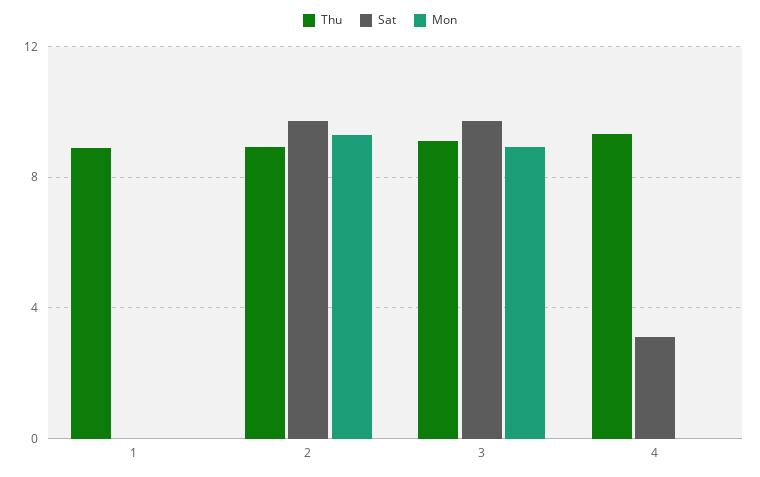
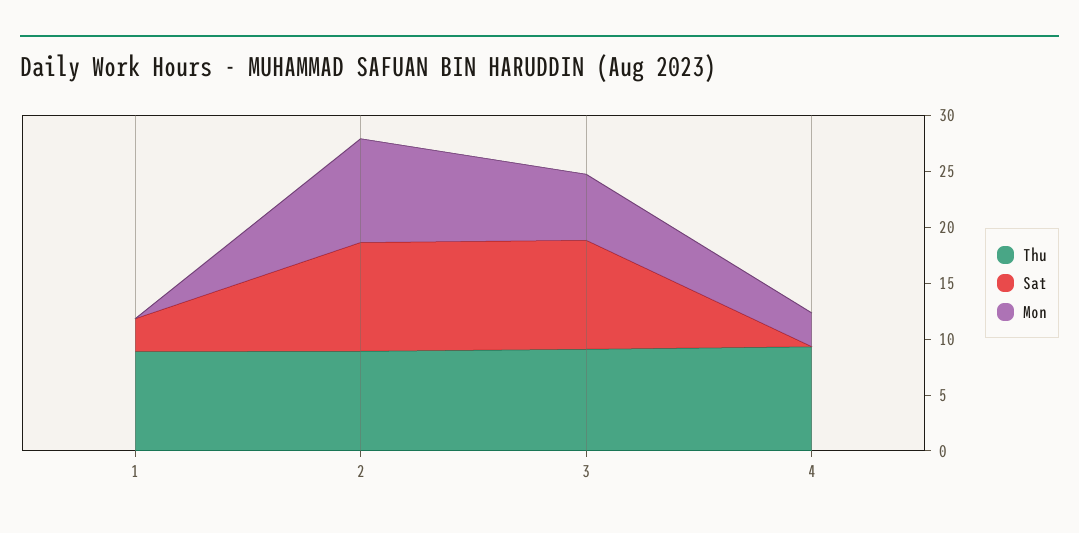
Sat, 1: 0 -> 3
Mon, 3: 9 -> 6
Sat, 4: 3 -> 0
Mon, 4: 0 -> 3

